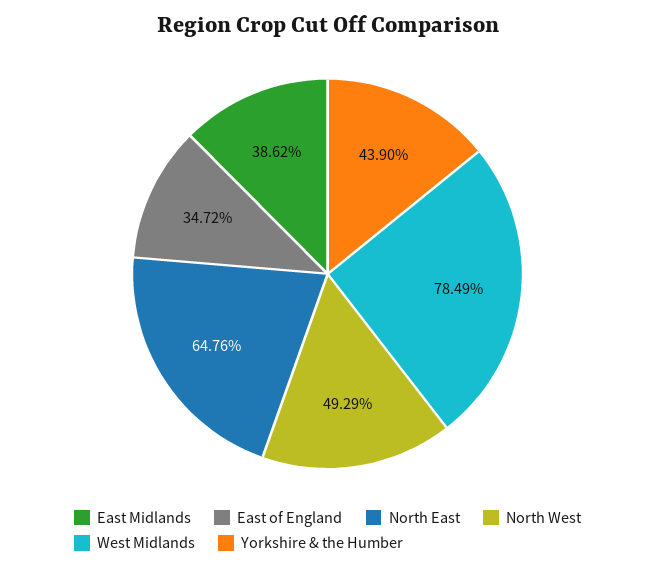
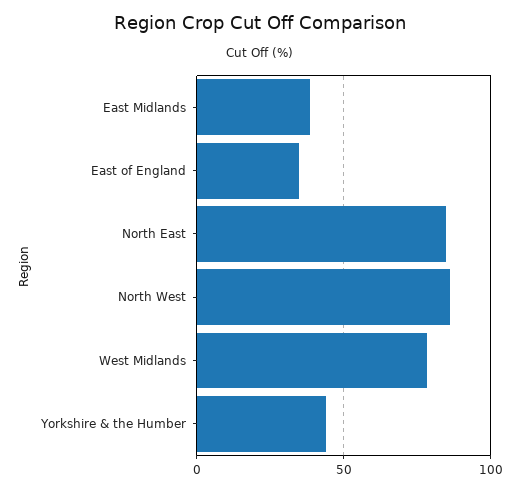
North East: 64.76 -> 85
North West: 49.29 -> 85

